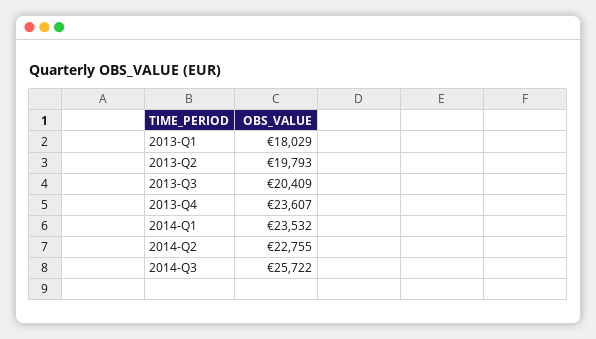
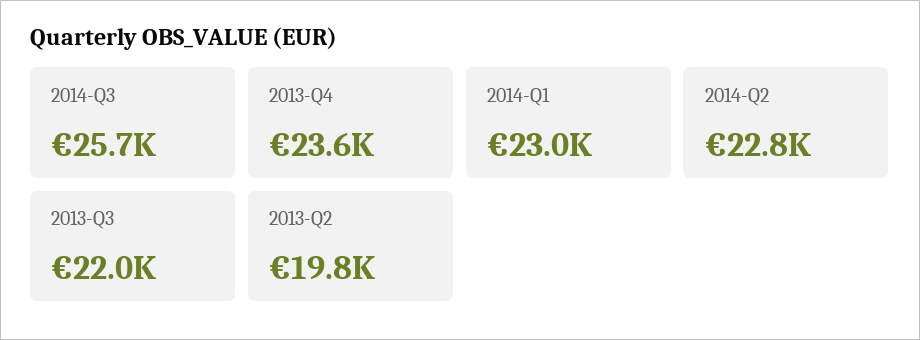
2013-Q1: 18029 -> none
2013-Q3: 20409 -> 22000
2014-Q1: 23532 -> 23000

